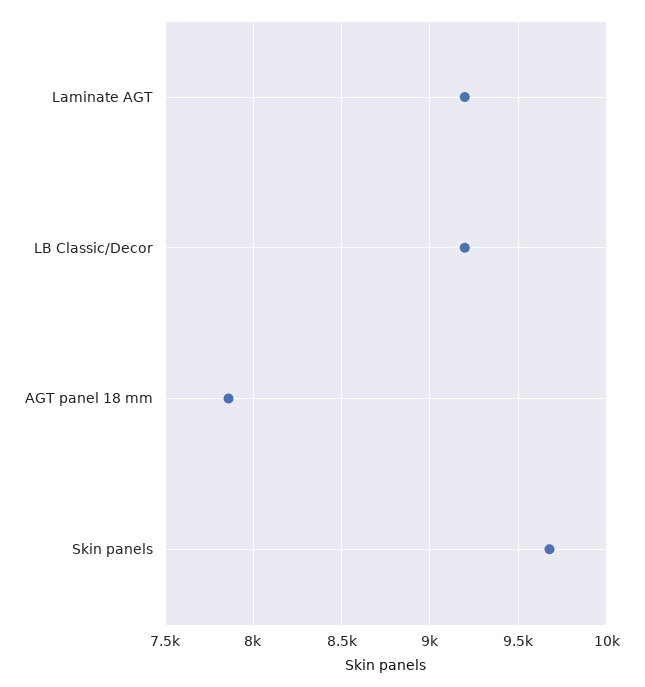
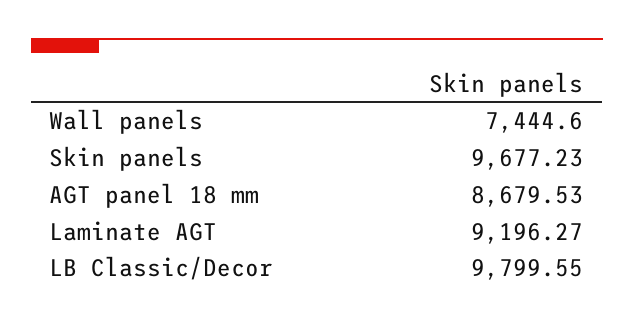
LB Classic/Decor: 9200 -> 9799.55
AGT panel 18 mm: 7850 -> 8679.53
Wall panels: none -> 7444.6

